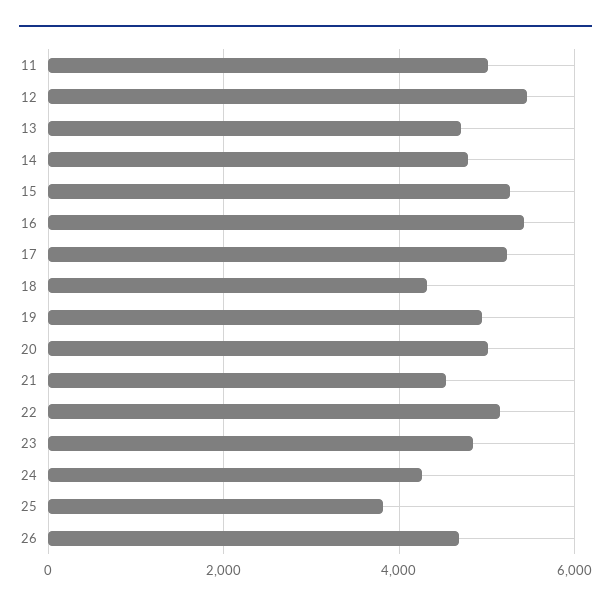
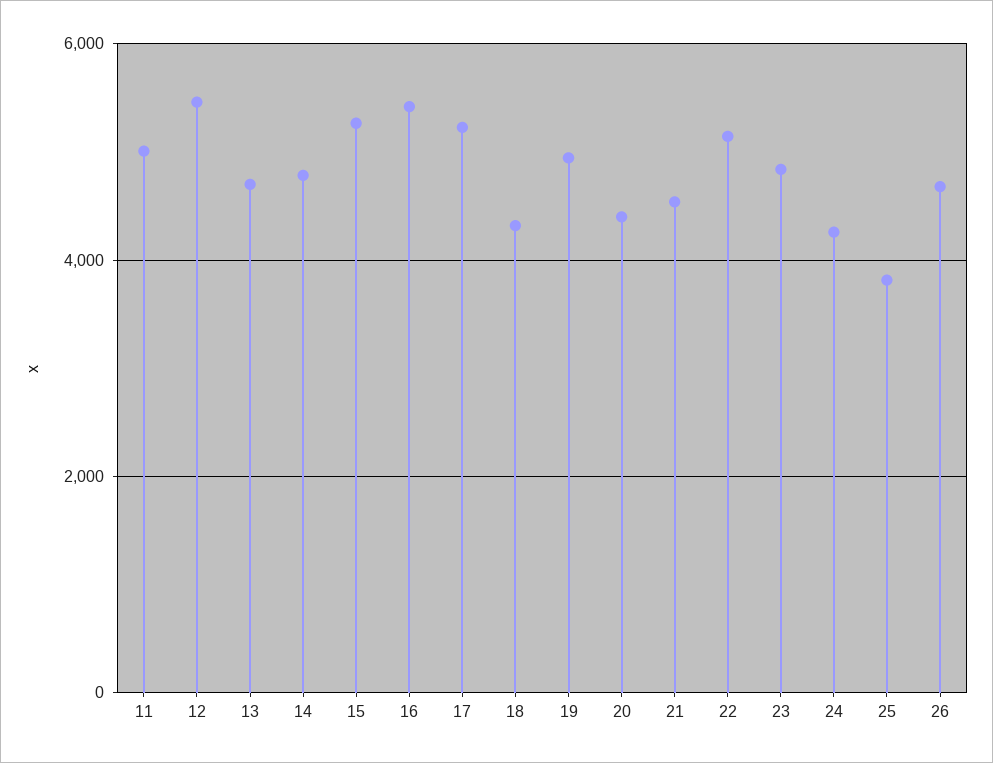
20: 5000 -> 4400

